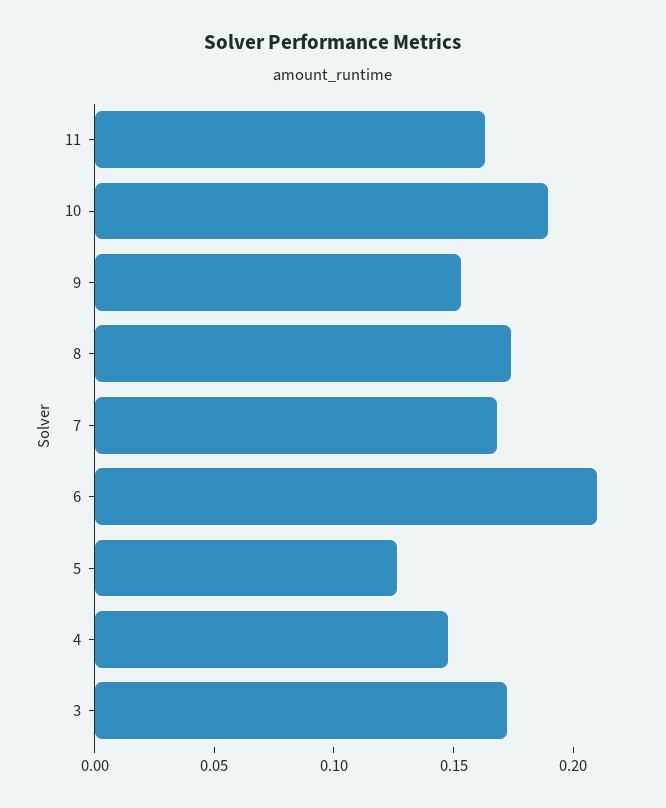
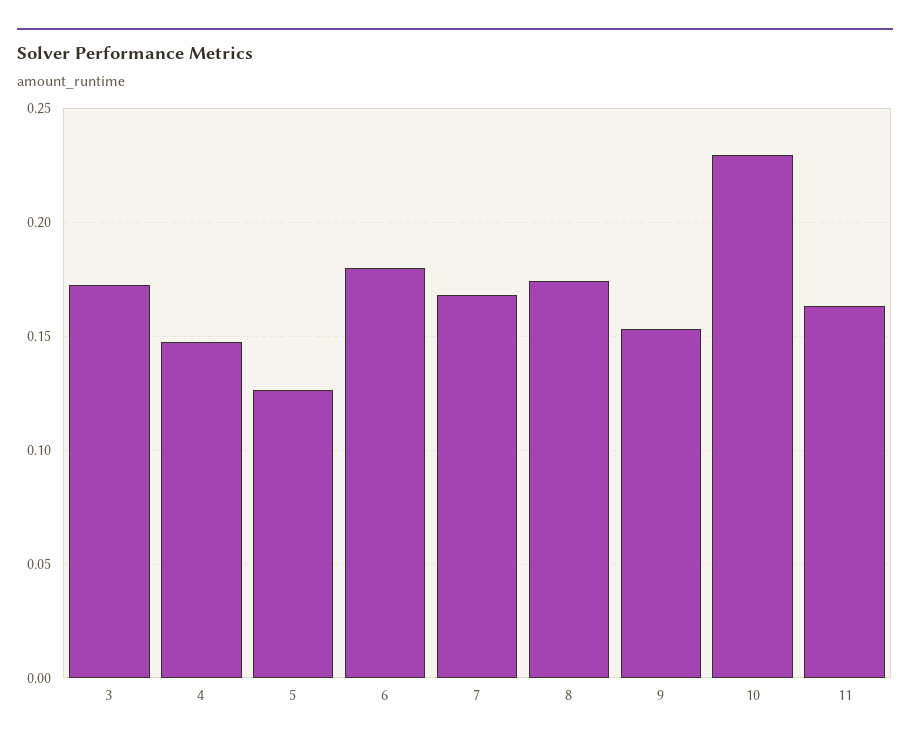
10: 0.19 -> 0.23
6: 0.21 -> 0.18

